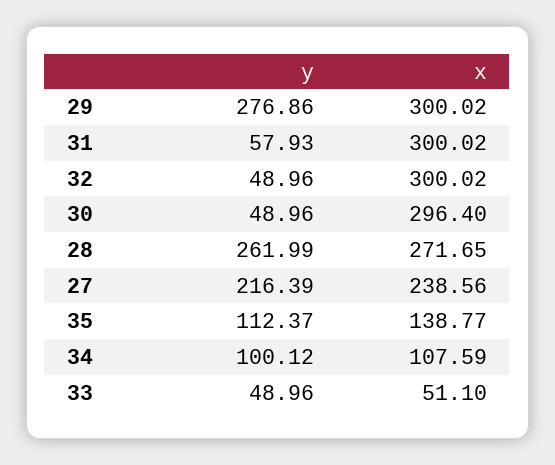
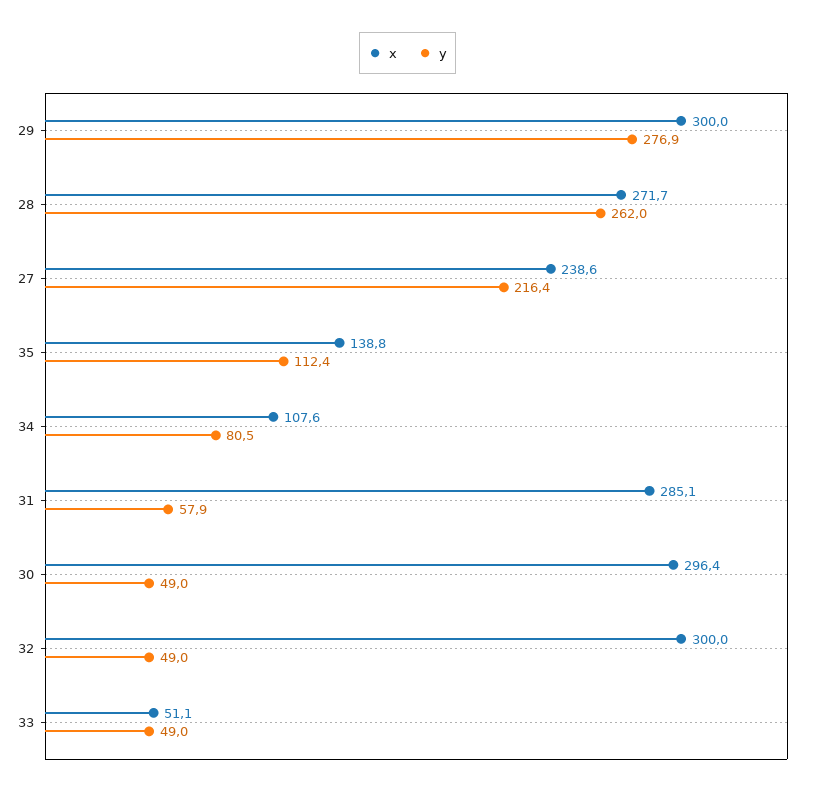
x, 31: 300.02 -> 285.1
y, 34: 100.12 -> 80.5

